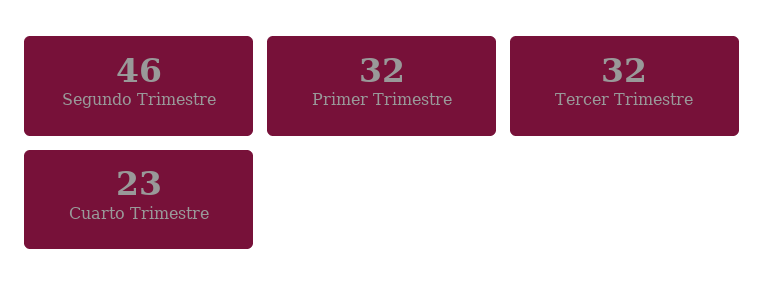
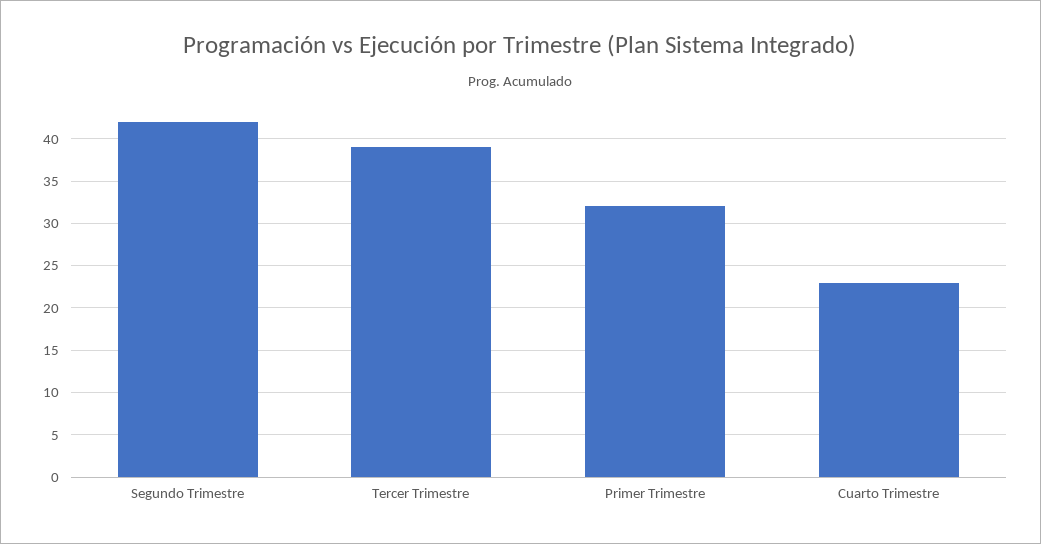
Segundo Trimestre: 46 -> 42
Tercer Trimestre: 32 -> 39

